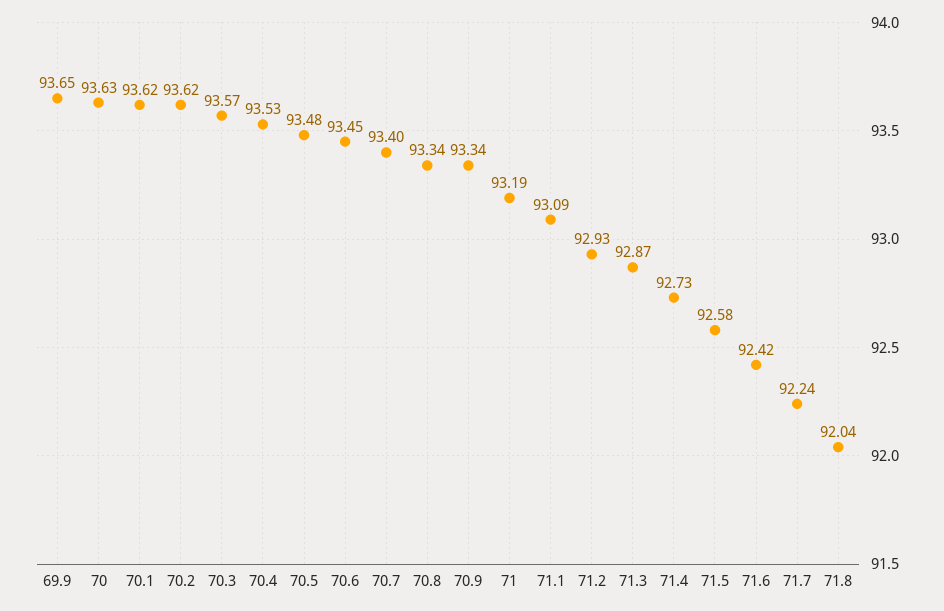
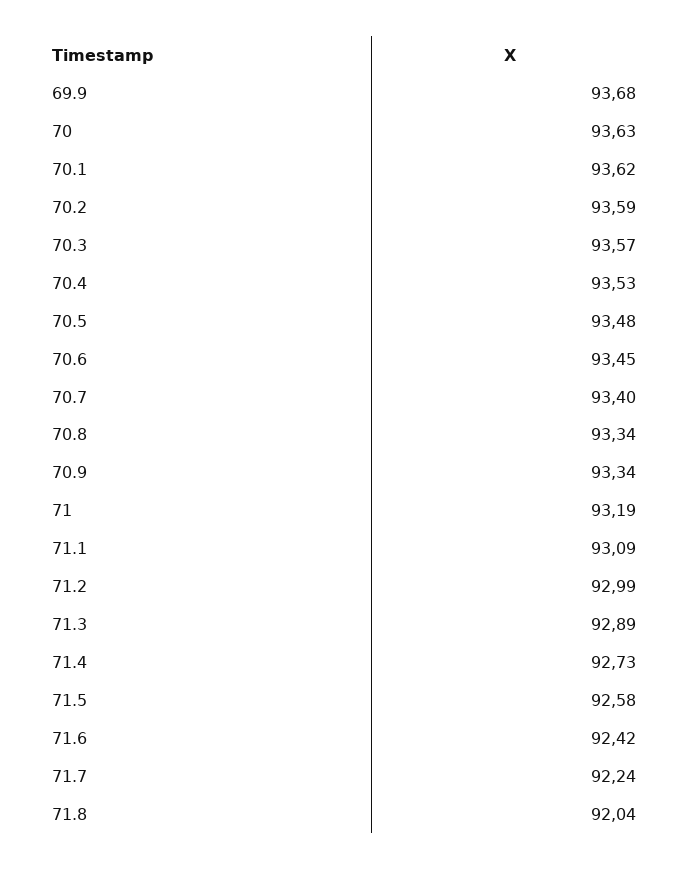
69.9: 93.65 -> 93.68
70.2: 93.62 -> 93.59
71.2: 92.93 -> 92.99
71.3: 92.87 -> 92.89

